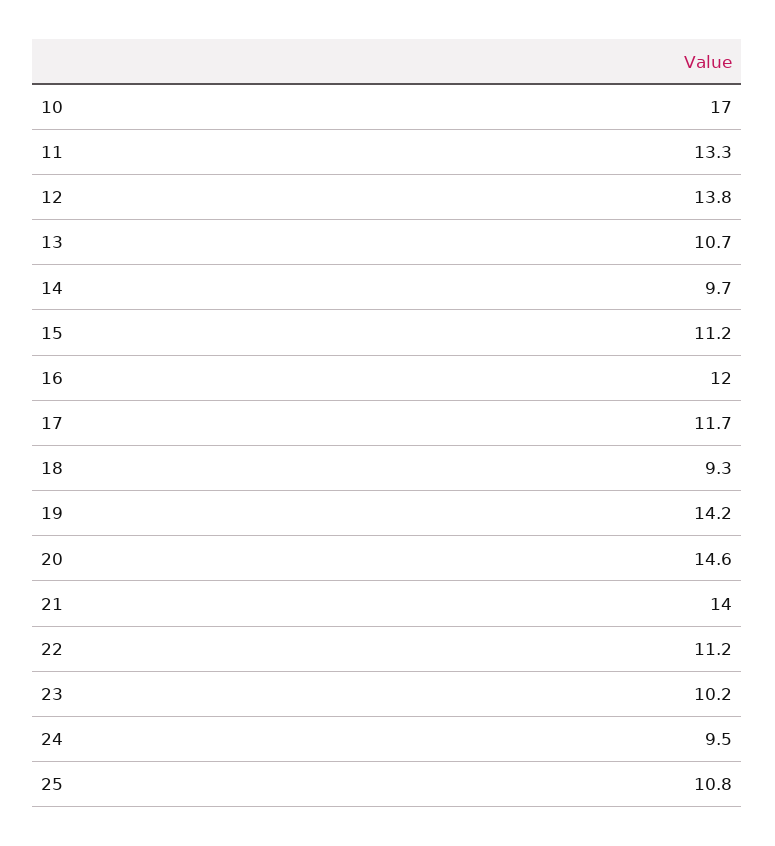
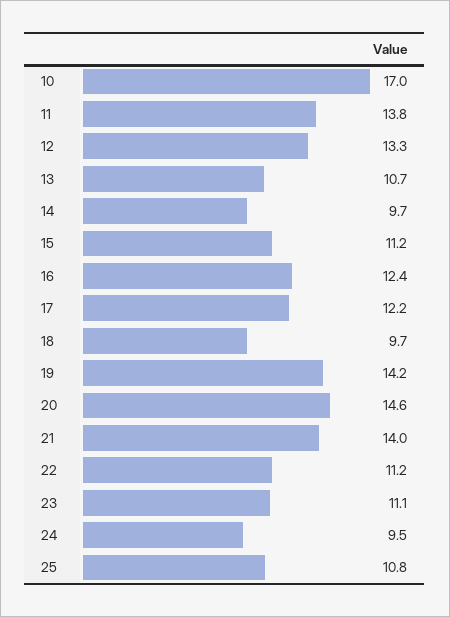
11: 13.3 -> 13.8
12: 13.8 -> 13.3
16: 12 -> 12.4
17: 11.7 -> 12.2
18: 9.3 -> 9.7
23: 10.2 -> 11.1

